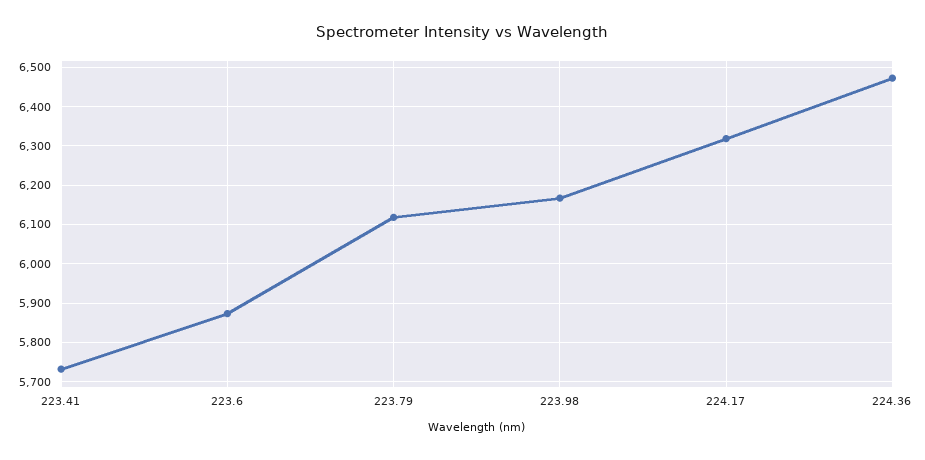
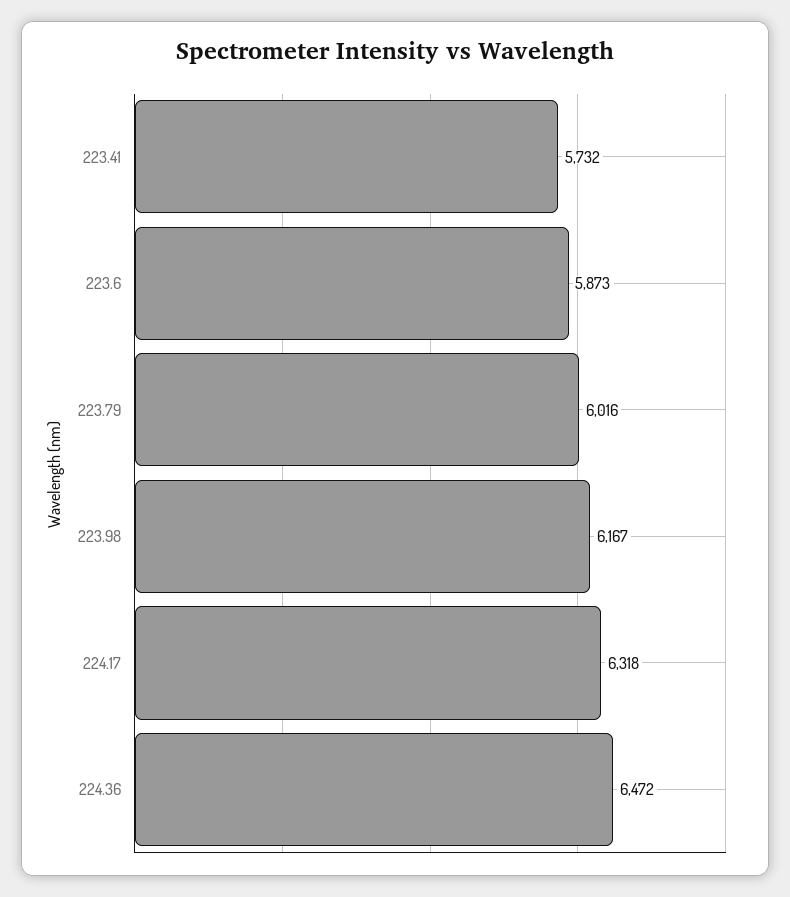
223.79: 6120 -> 6016

